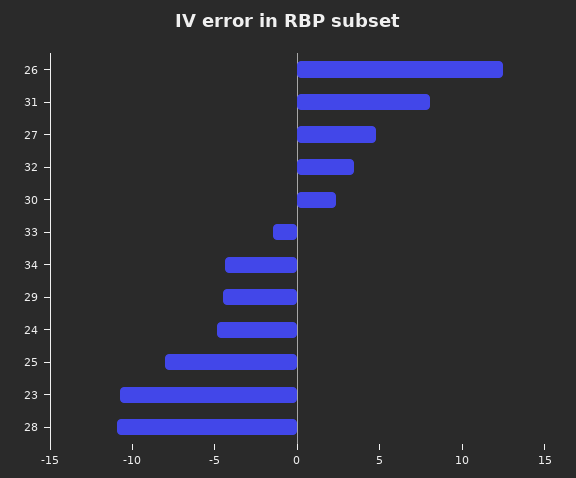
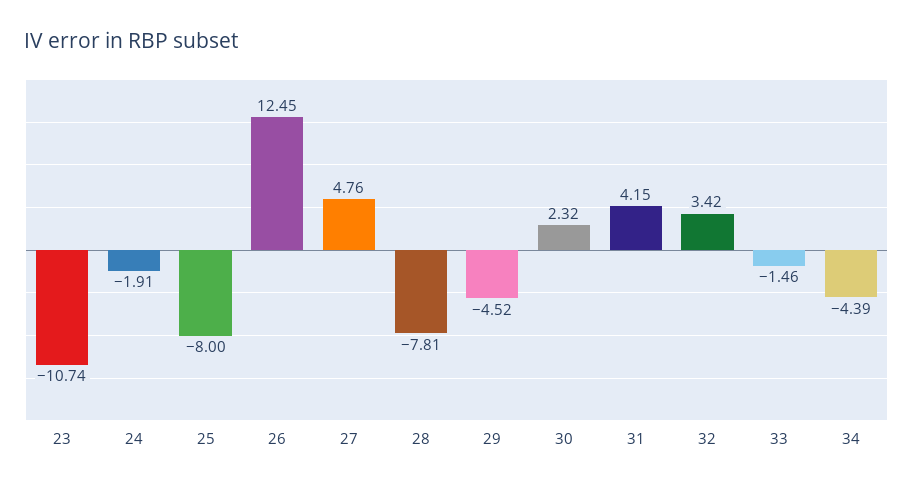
31: 8 -> 4.15
24: -5 -> -1.91
28: -11 -> -7.81

